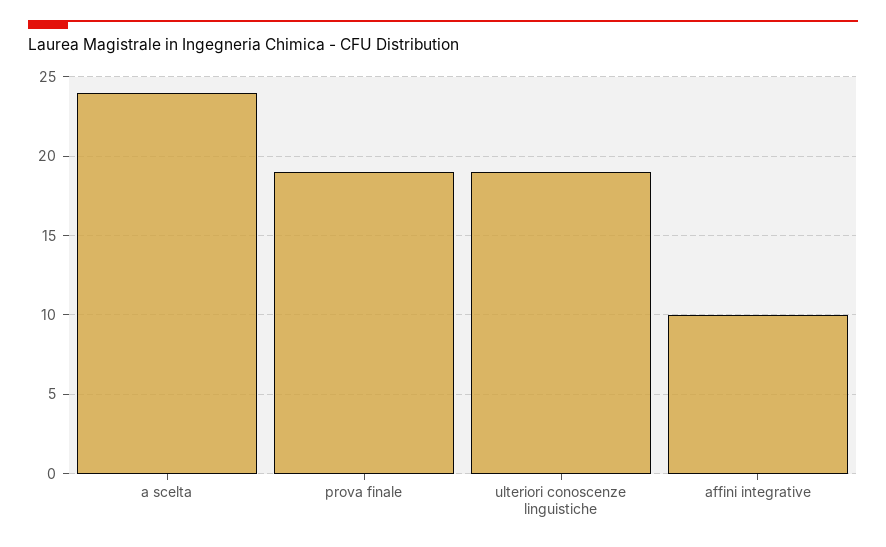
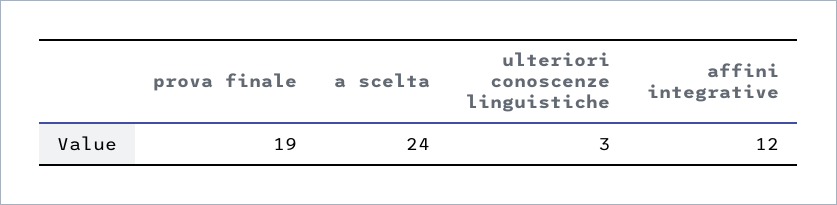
ulteriori conoscenze linguistiche: 19 -> 3
affini integrative: 10 -> 12

